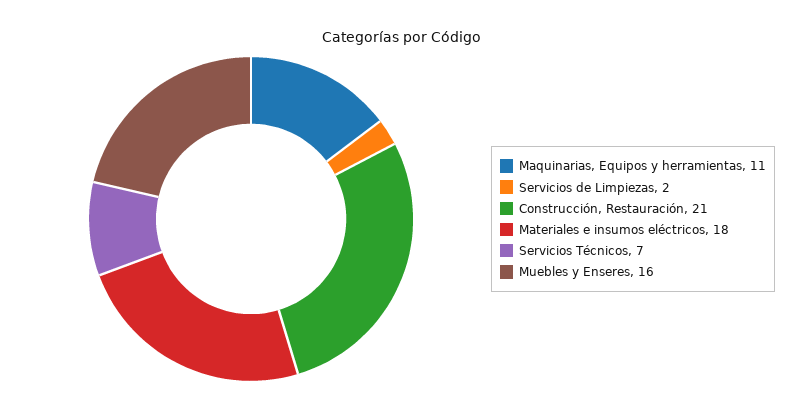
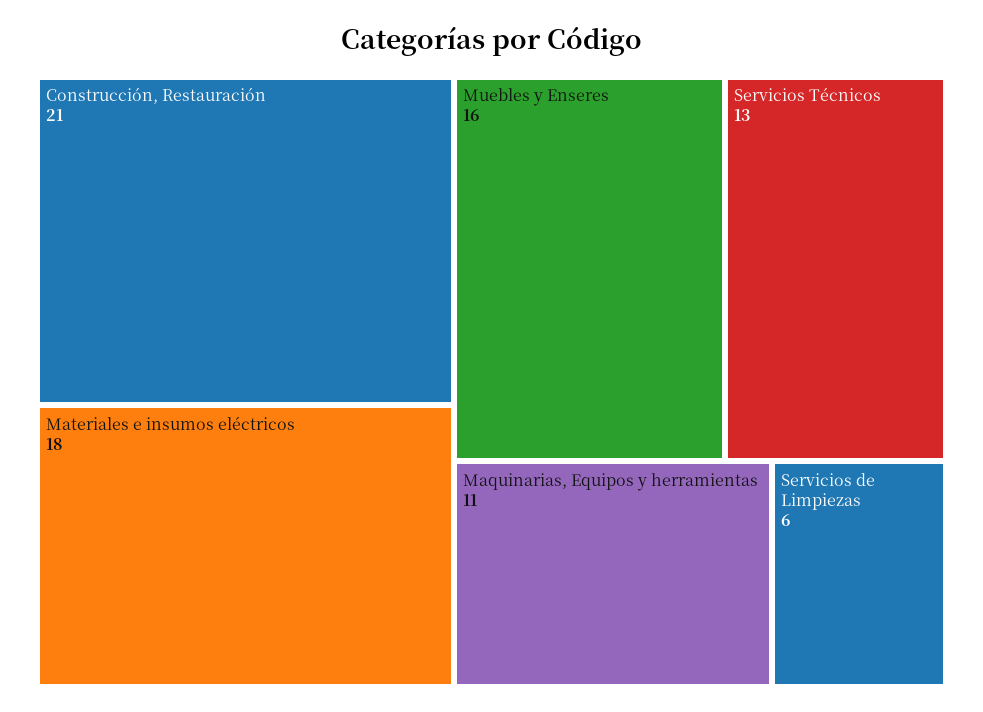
Servicios de Limpiezas: 2 -> 6
Servicios Técnicos: 7 -> 13

